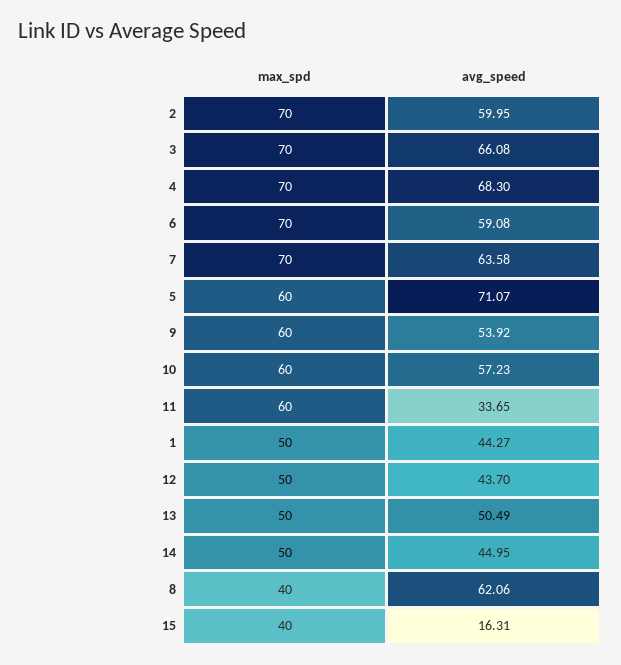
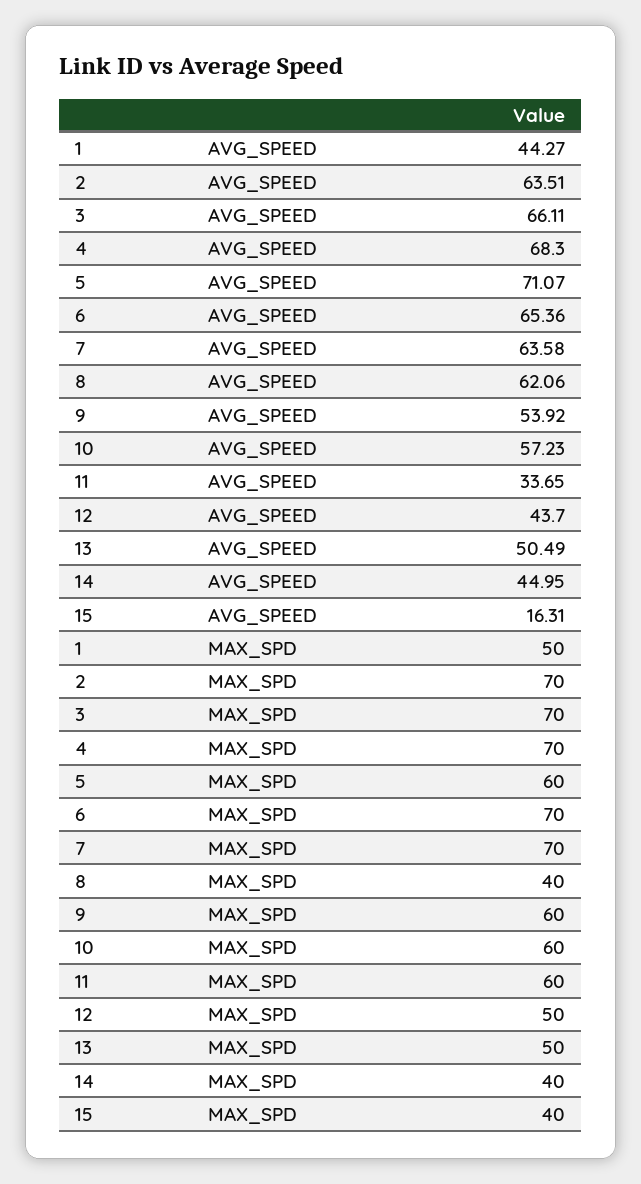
avg_speed, 2: 59.95 -> 63.51
avg_speed, 3: 66.08 -> 66.11
avg_speed, 6: 59.08 -> 65.36
max_spd, 14: 50 -> 40

